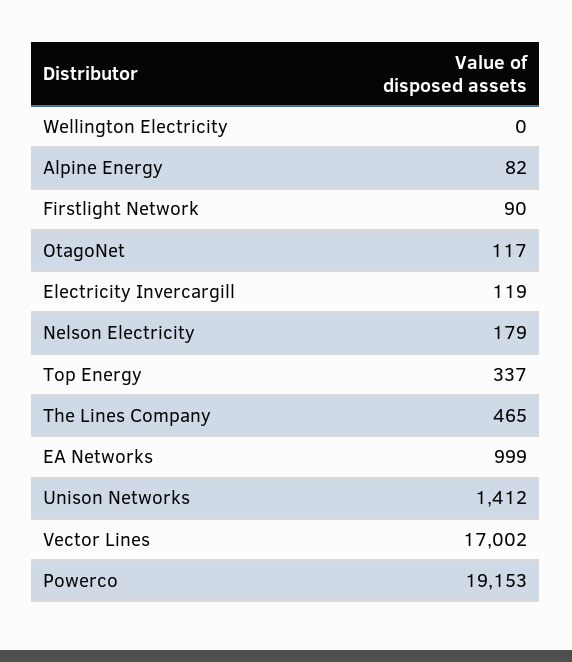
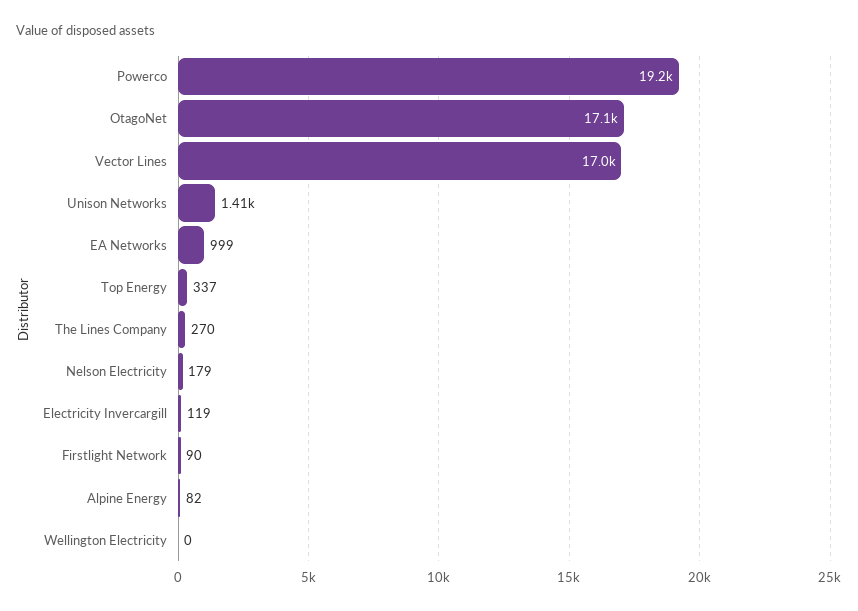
OtagoNet: 117 -> 17100
The Lines Company: 465 -> 270

